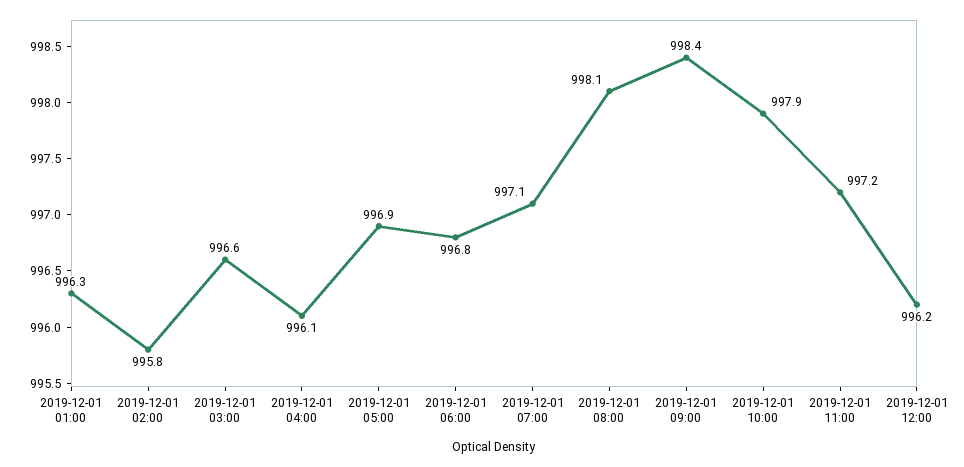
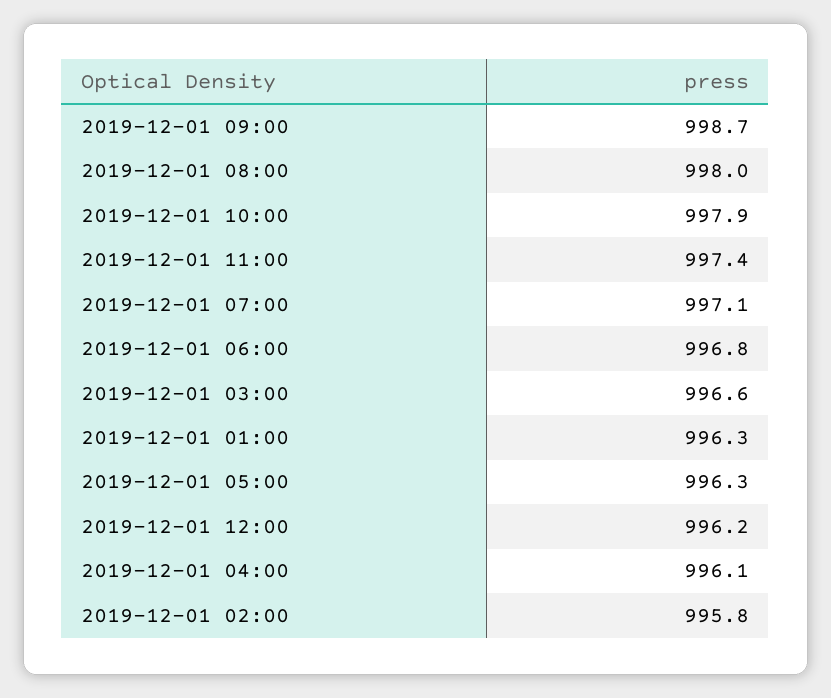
2019-12-01 05:00: 996.9 -> 996.3
2019-12-01 08:00: 998.1 -> 998
2019-12-01 09:00: 998.4 -> 998.7
2019-12-01 11:00: 997.2 -> 997.4

